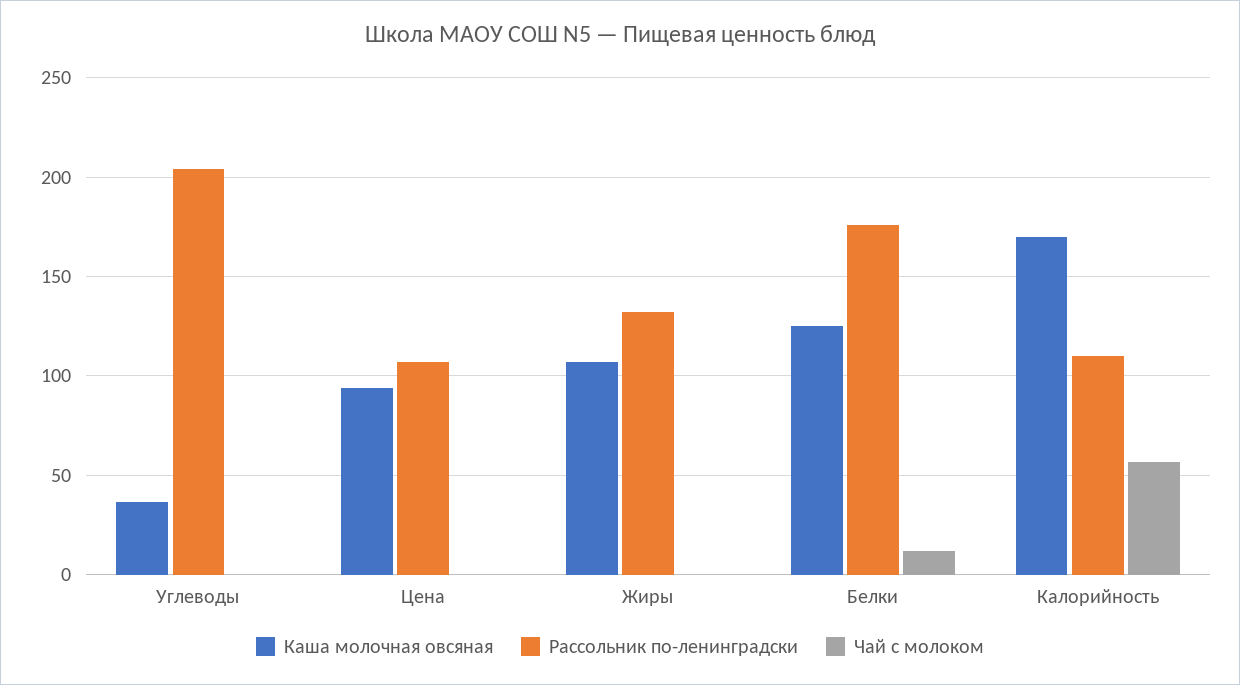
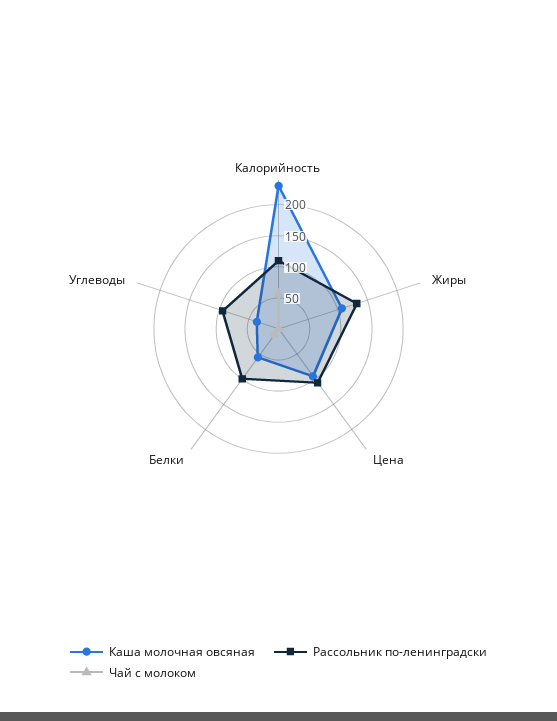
Рассольник по-ленинградски, Углеводы: 205 -> 100
Каша молочная овсяная, Белки: 125 -> 50
Рассольник по-ленинградски, Белки: 175 -> 100
Каша молочная овсяная, Калорийность: 170 -> 225

